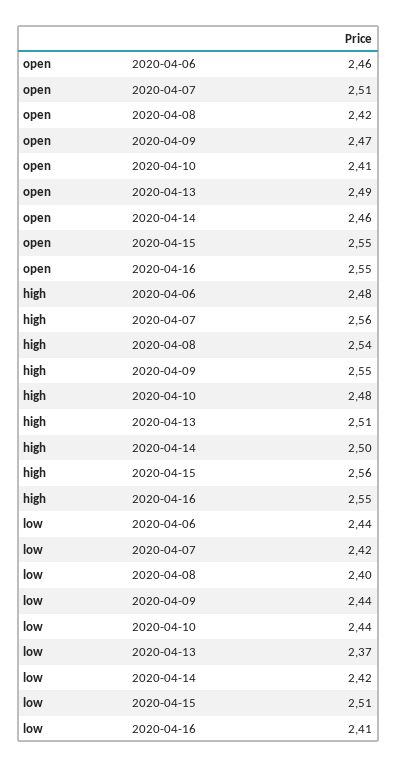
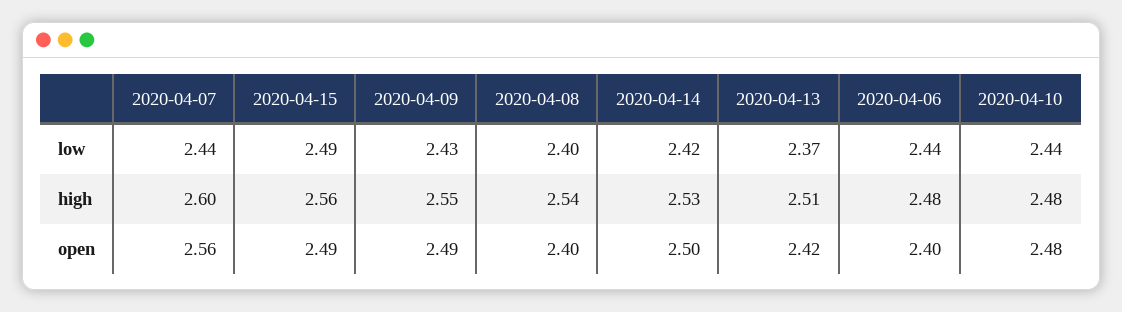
open, 2020-04-06: 2.46 -> 2.4
open, 2020-04-07: 2.51 -> 2.56
open, 2020-04-08: 2.42 -> 2.4
open, 2020-04-09: 2.47 -> 2.49
open, 2020-04-10: 2.41 -> 2.48
open, 2020-04-13: 2.49 -> 2.42
open, 2020-04-14: 2.46 -> 2.5
open, 2020-04-15: 2.55 -> 2.49
open, 2020-04-16: 2.55 -> none
high, 2020-04-07: 2.56 -> 2.6
high, 2020-04-14: 2.5 -> 2.53
high, 2020-04-16: 2.55 -> none
low, 2020-04-07: 2.42 -> 2.44
low, 2020-04-09: 2.44 -> 2.43
low, 2020-04-15: 2.51 -> 2.49
low, 2020-04-16: 2.41 -> none

